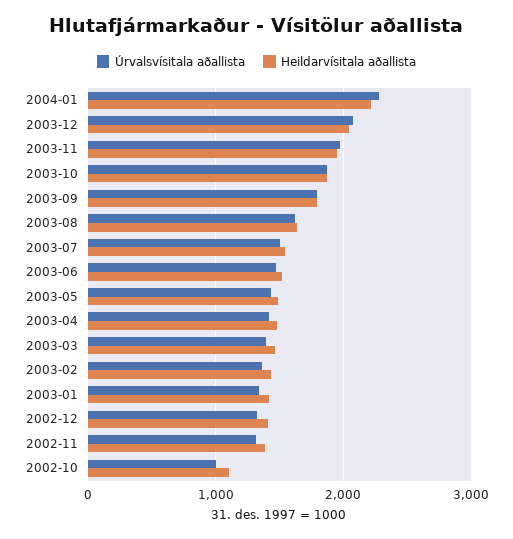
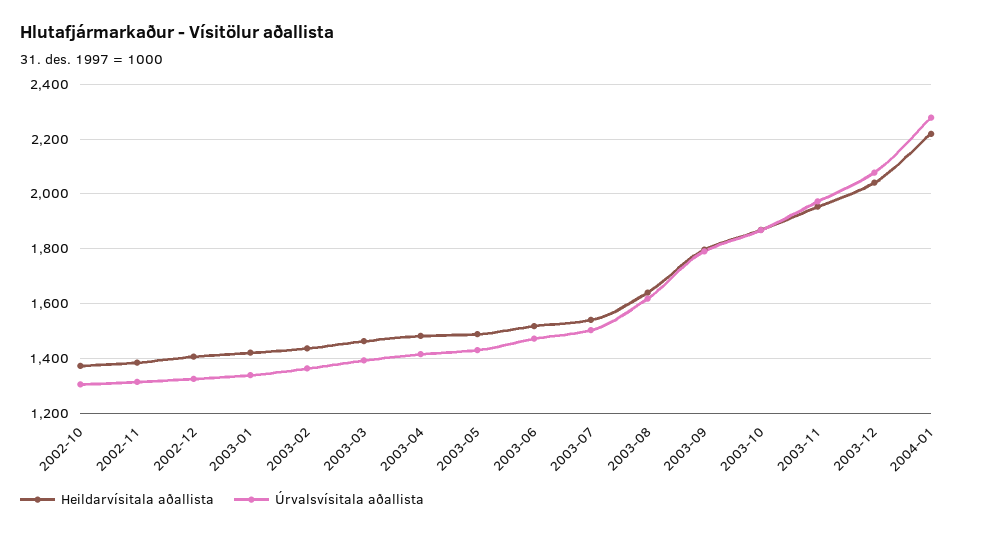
Úrvalsvísitala aðallista, 2002-10: 1000 -> 1300
Heildarvísitala aðallista, 2002-10: 1100 -> 1375

